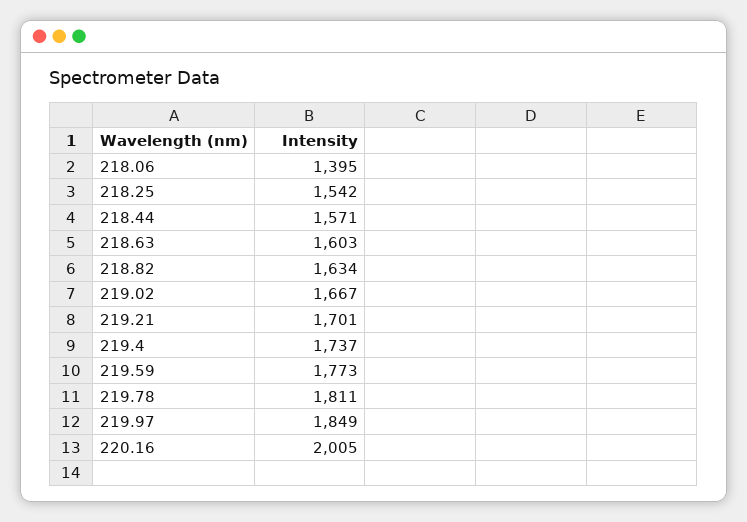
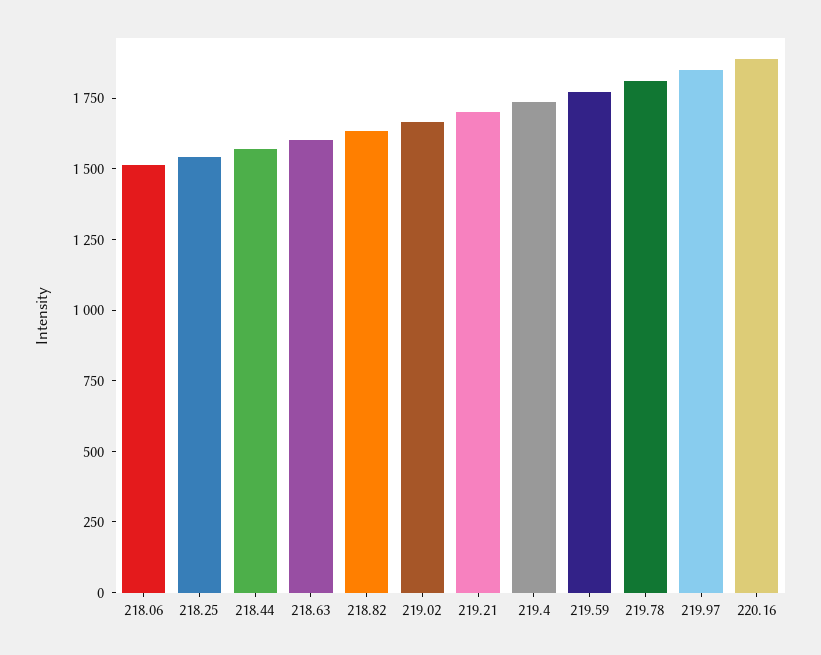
218.06: 1395 -> 1500
220.16: 2005 -> 1900

